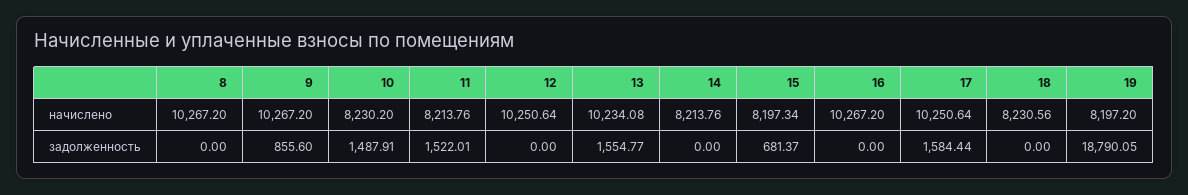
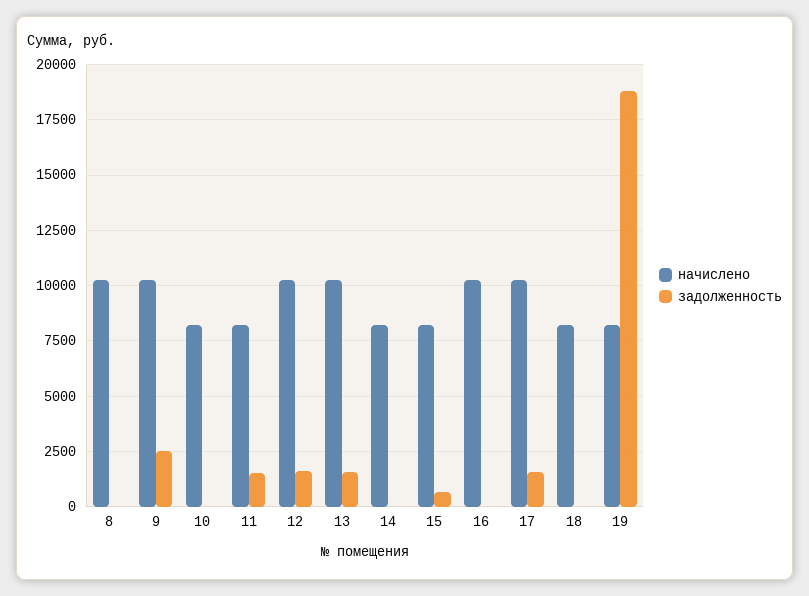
задолженность, 9: 855.6 -> 2500
задолженность, 10: 1487.91 -> 0
задолженность, 12: 0 -> 1500

